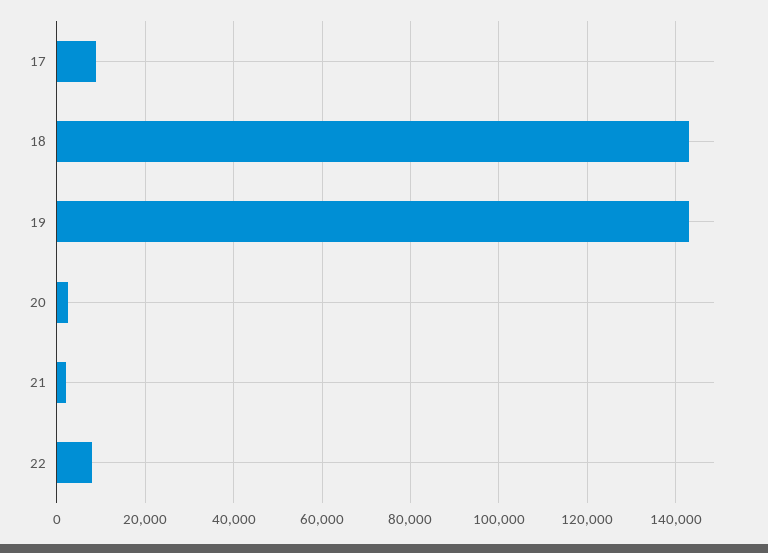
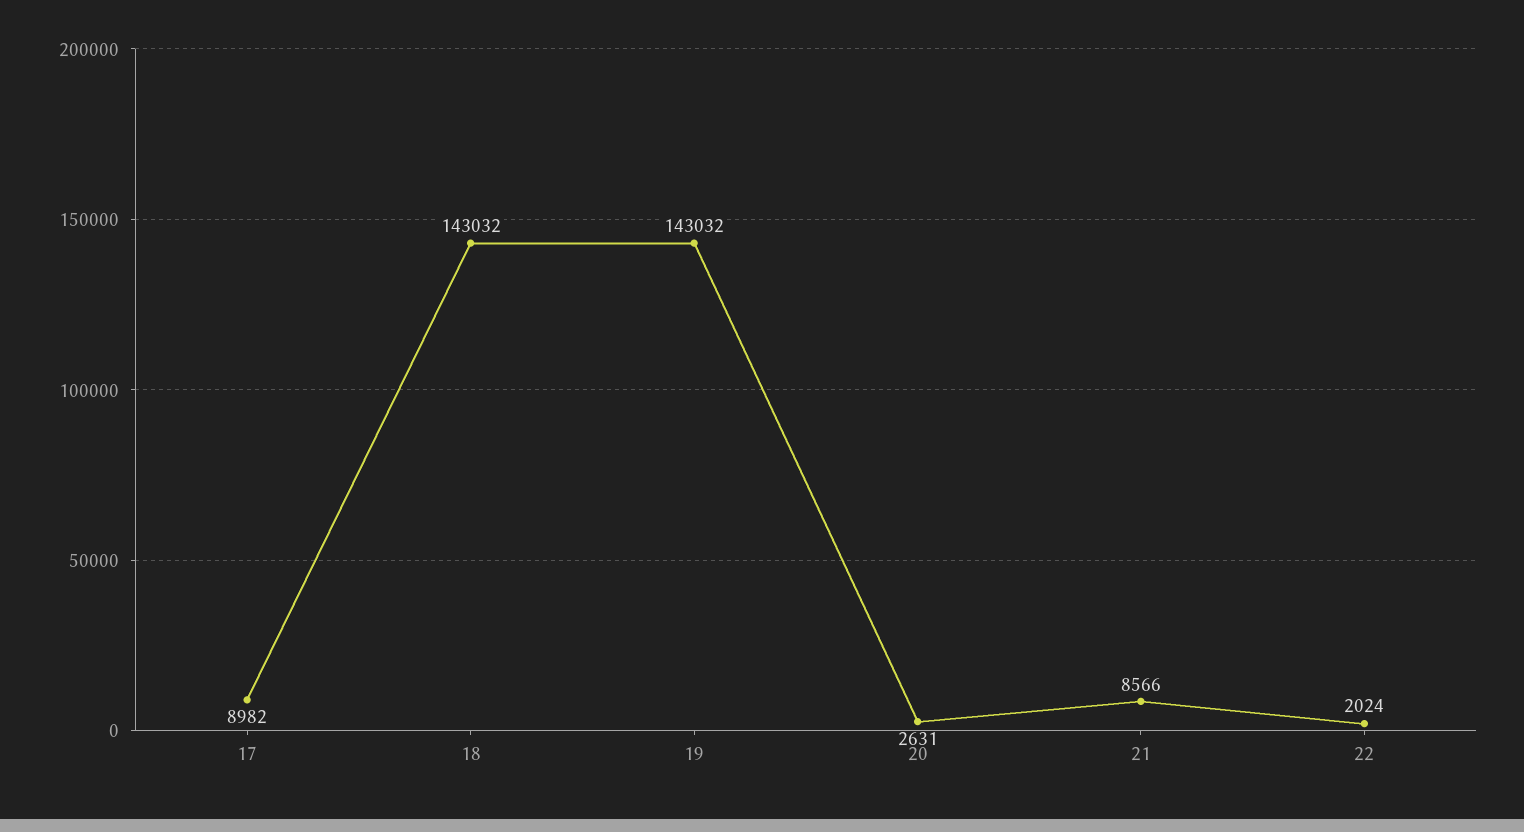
21: 2000 -> 8566
22: 8000 -> 2024

